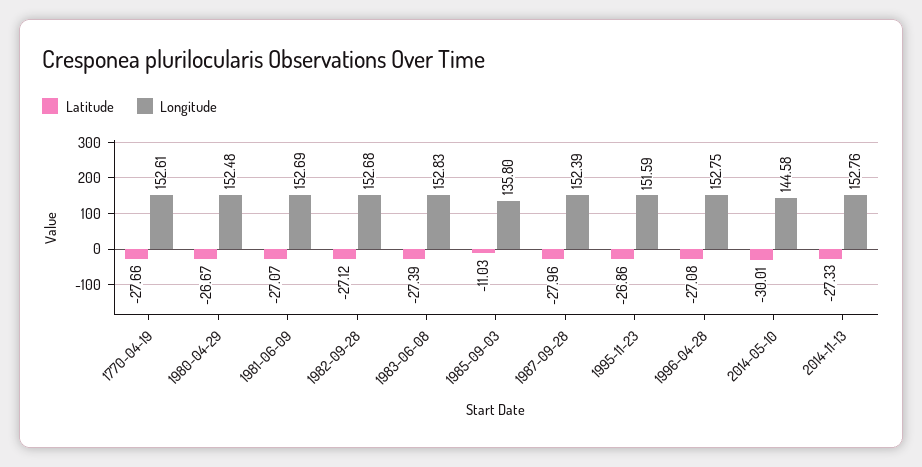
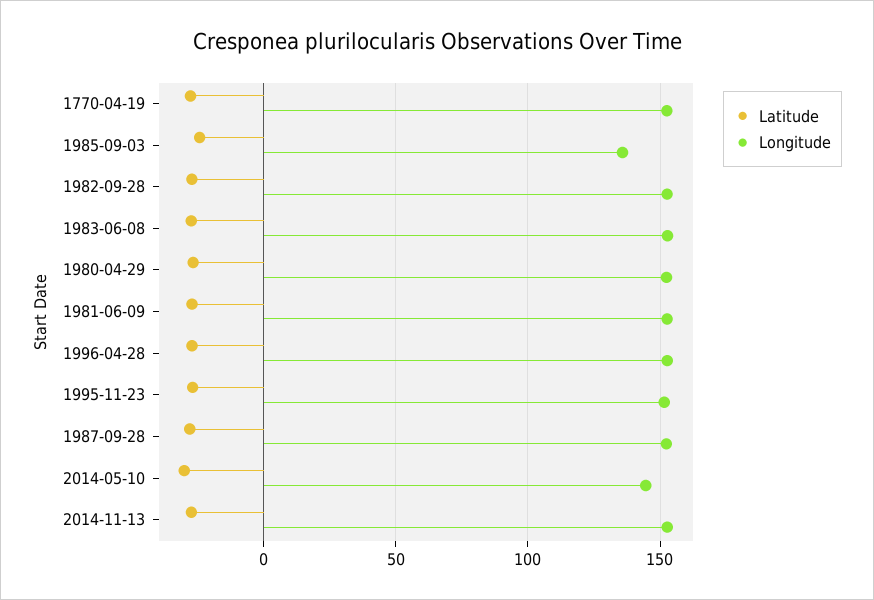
Latitude, 1985-09-03: -11.03 -> -25

